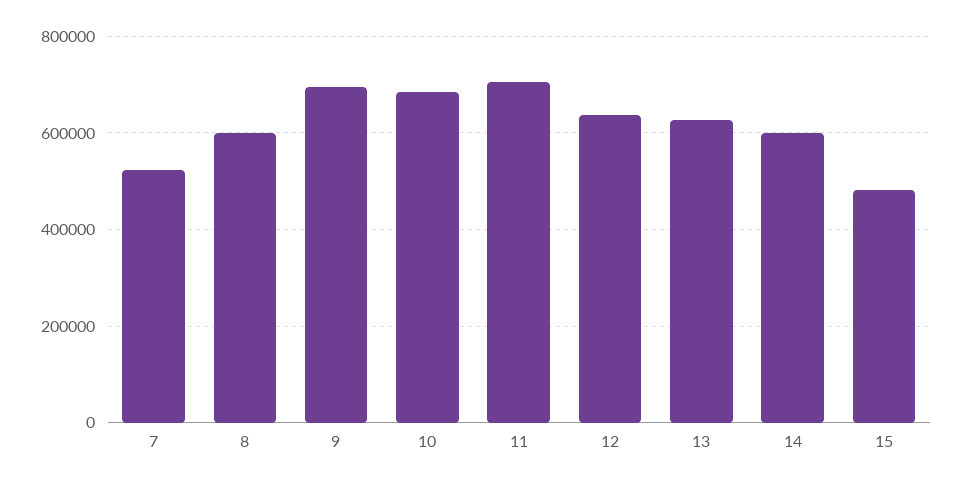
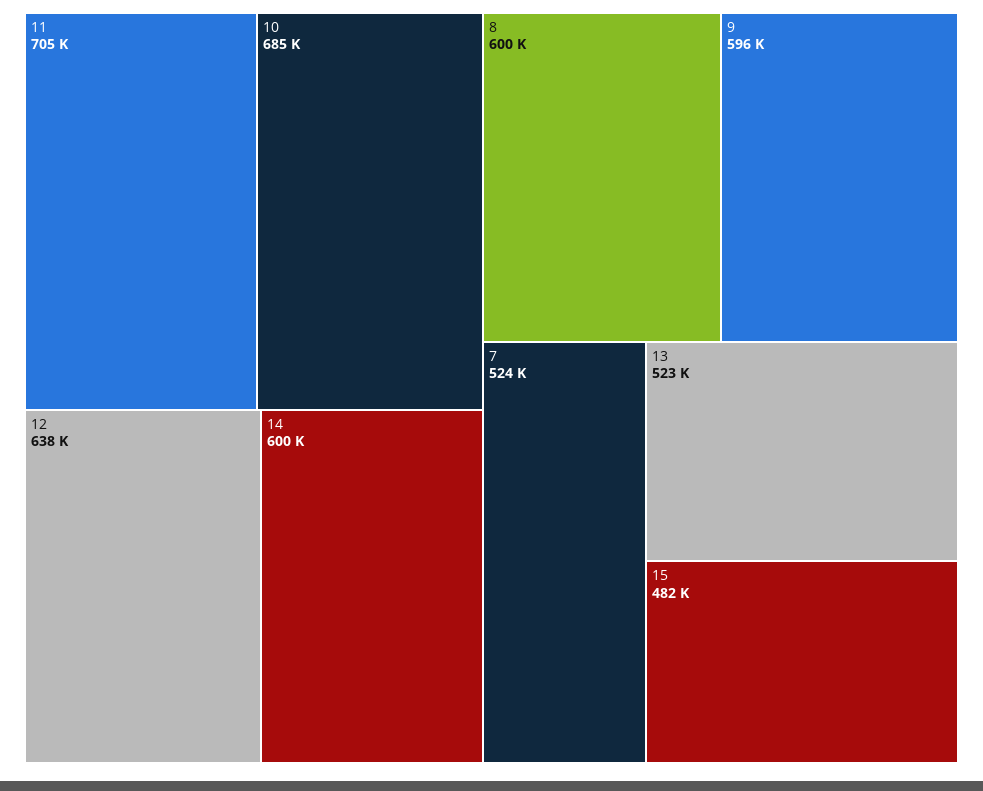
9: 700000 -> 596000
13: 620000 -> 523000

